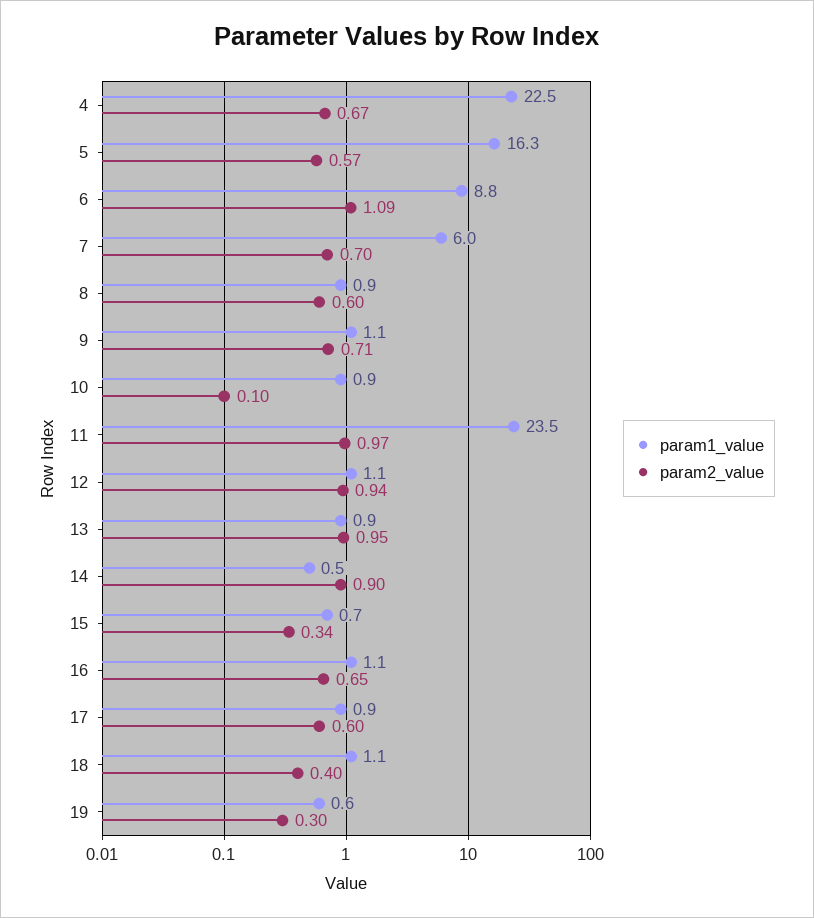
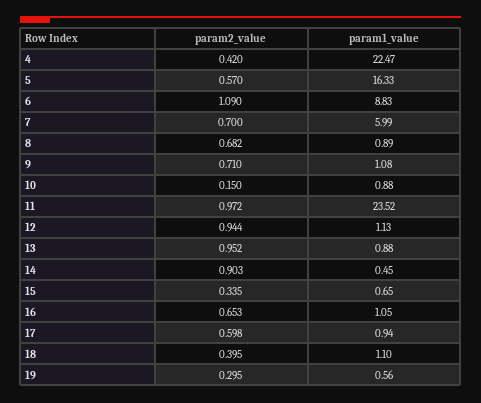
param2_value, 4: 0.67 -> 0.42
param2_value, 8: 0.6 -> 0.682
param2_value, 10: 0.1 -> 0.15

